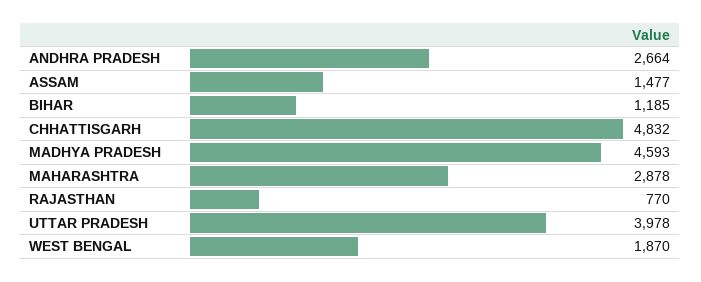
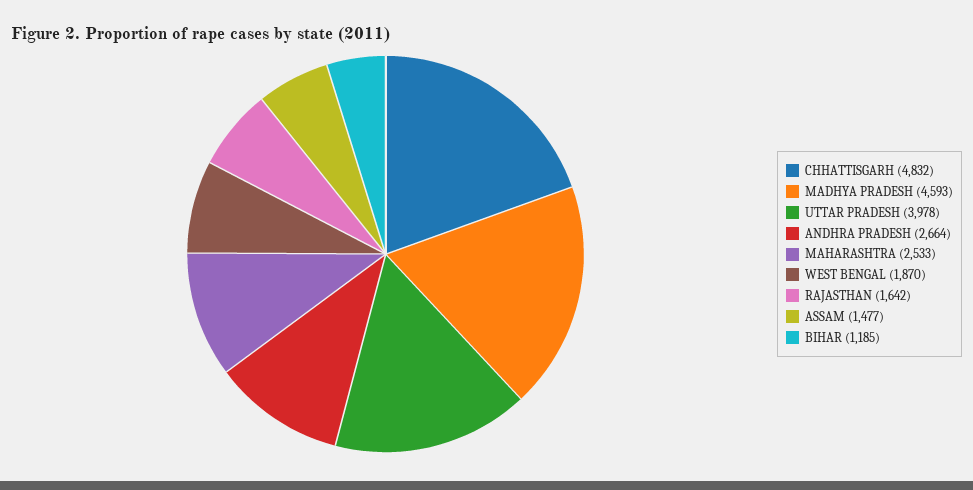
MAHARASHTRA: 2878 -> 2533
RAJASTHAN: 770 -> 1642

